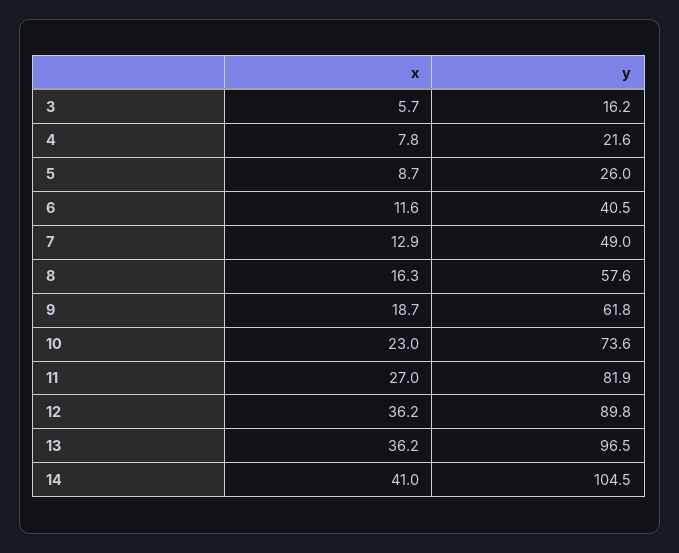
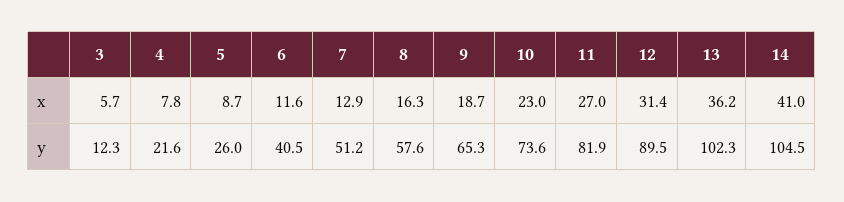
y, 3: 16.2 -> 12.3
y, 7: 49 -> 51.2
y, 9: 61.8 -> 65.3
x, 12: 36.2 -> 31.4
y, 12: 89.8 -> 89.5
y, 13: 96.5 -> 102.3

